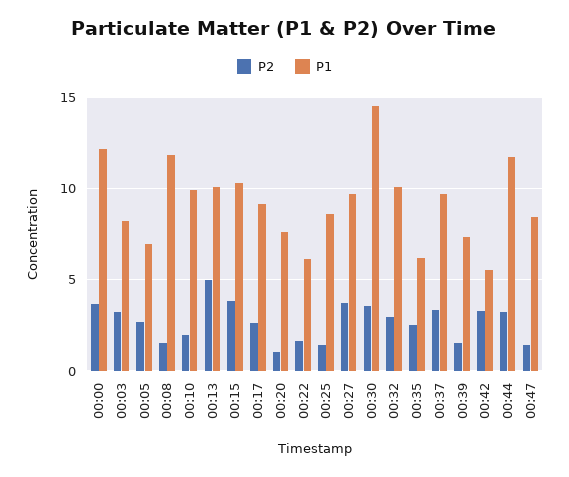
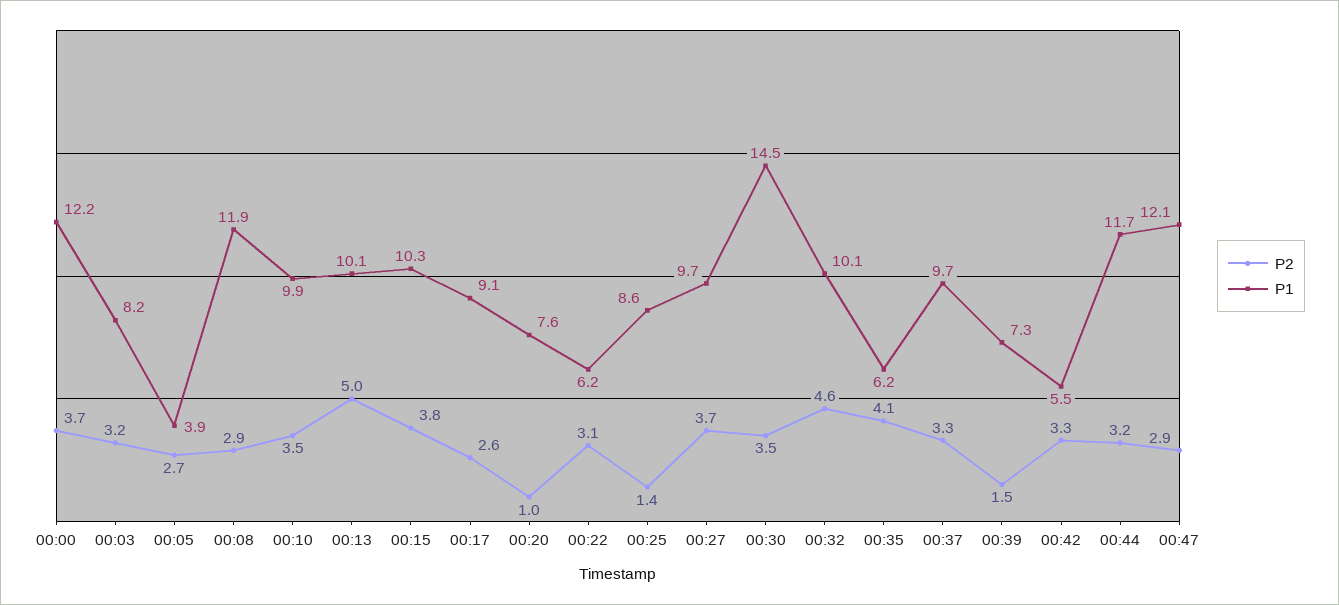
P1, 00:05: 7 -> 3.9
P2, 00:08: 1.5 -> 2.9
P2, 00:10: 2 -> 3.5
P2, 00:22: 1.5 -> 3.1
P2, 00:32: 3 -> 4.6
P2, 00:35: 2.5 -> 4.1
P2, 00:47: 1.5 -> 2.9
P1, 00:47: 8.5 -> 12.1

